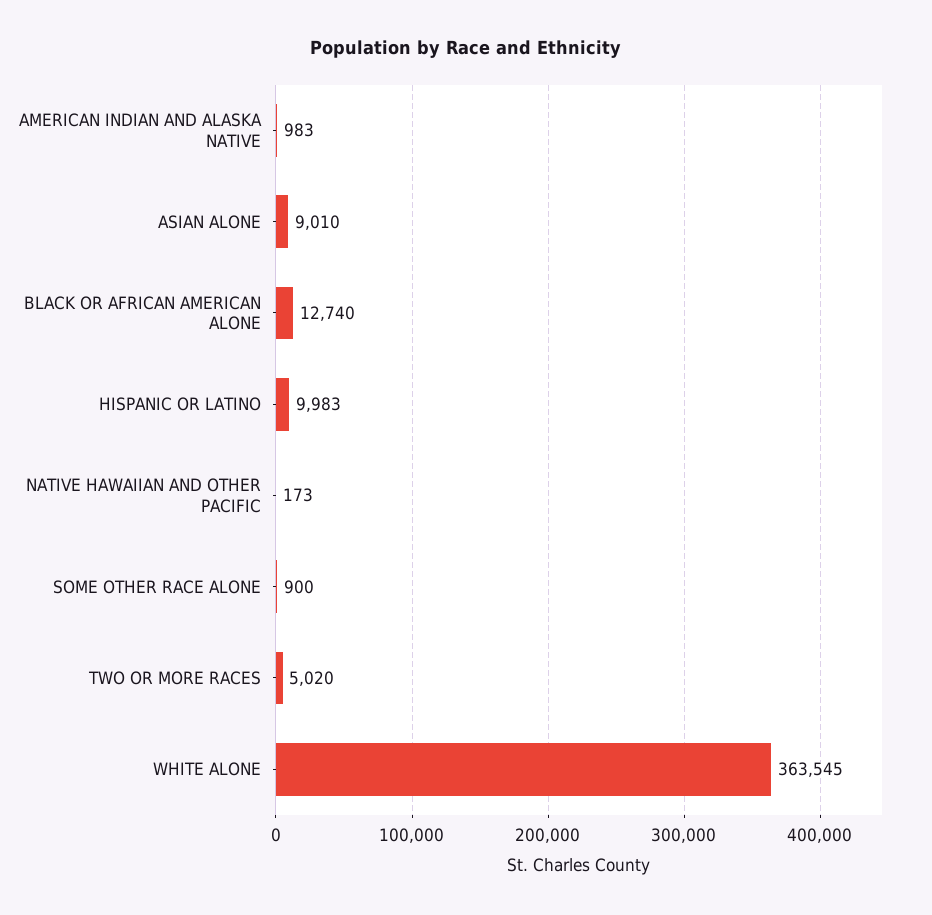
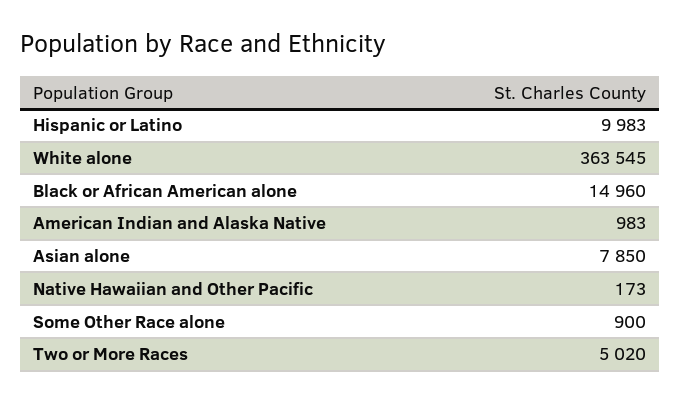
ASIAN ALONE: 9010 -> 7850
BLACK OR AFRICAN AMERICAN ALONE: 12740 -> 14960

